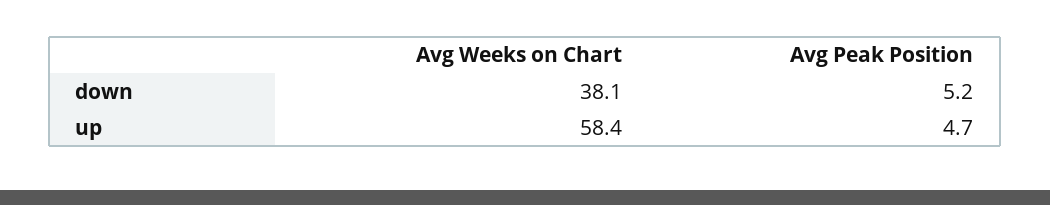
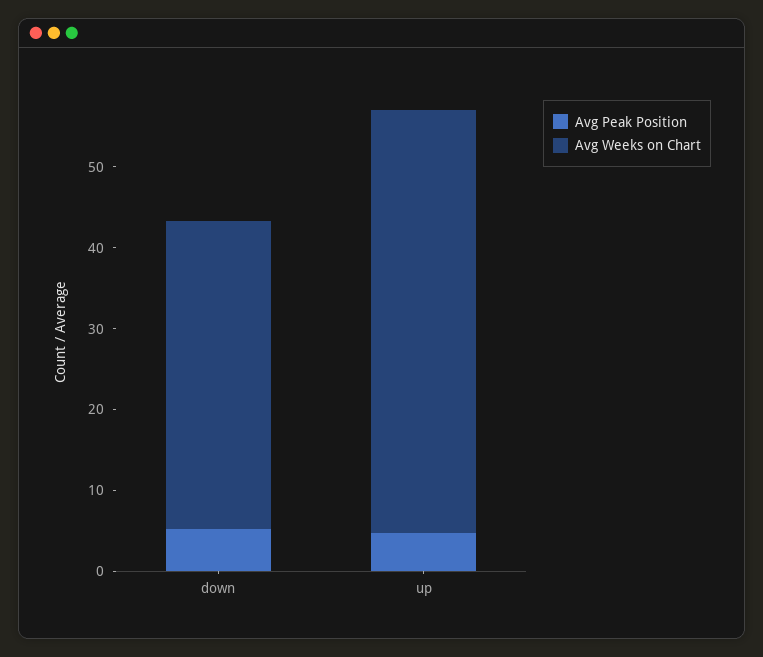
Avg Weeks on Chart, up: 58.4 -> 52

